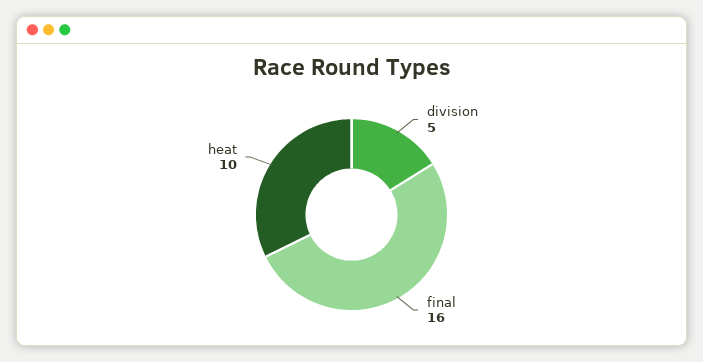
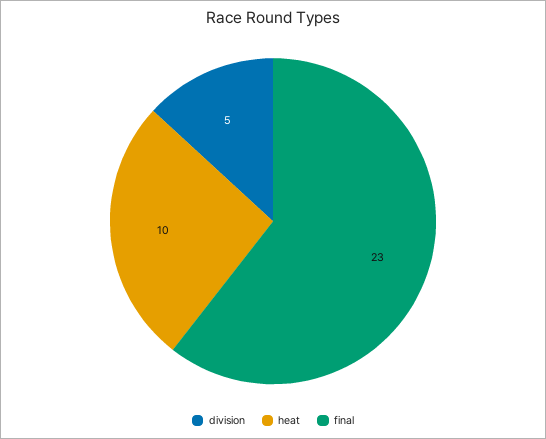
final: 16 -> 23

